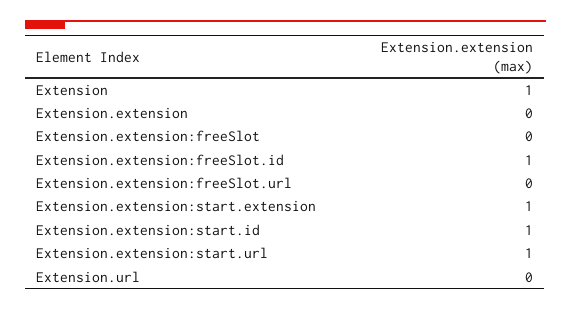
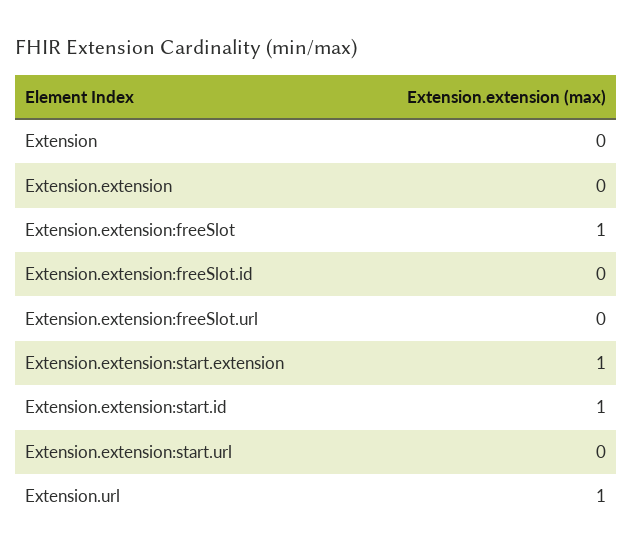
Extension: 1 -> 0
Extension.extension:freeSlot: 0 -> 1
Extension.extension:freeSlot.id: 1 -> 0
Extension.extension:start.url: 1 -> 0
Extension.url: 0 -> 1

